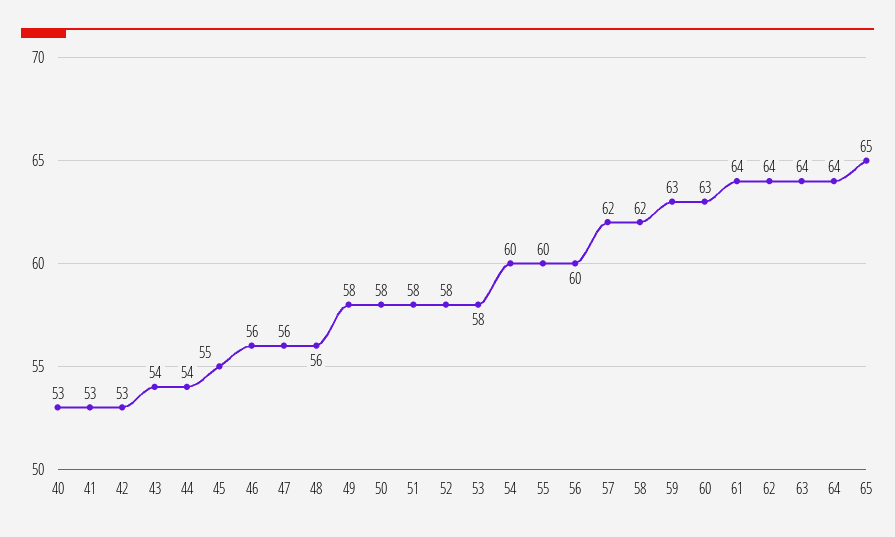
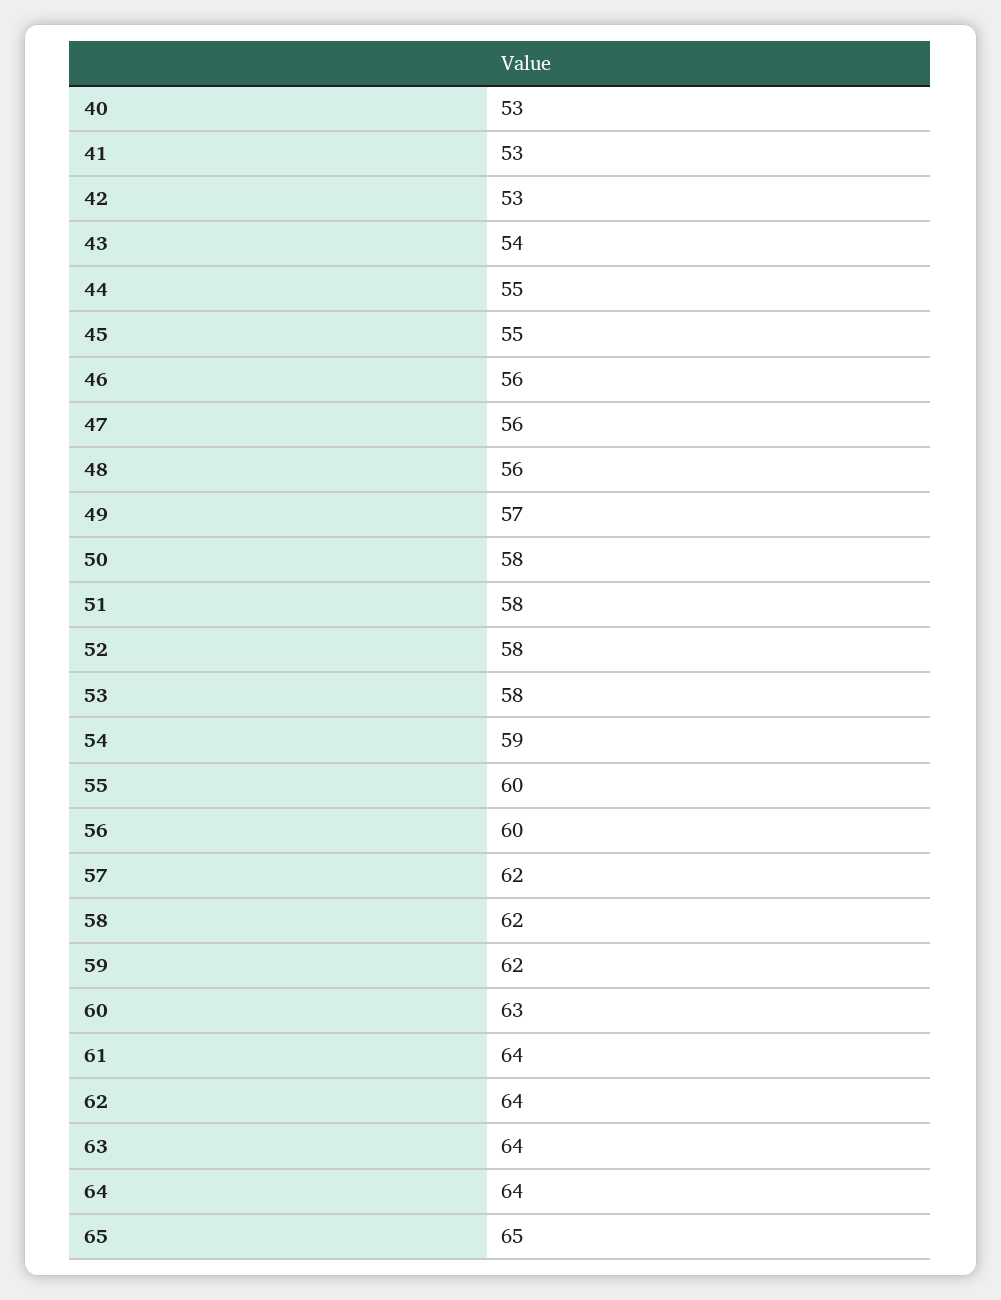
44: 54 -> 55
49: 58 -> 57
54: 60 -> 59
59: 63 -> 62

